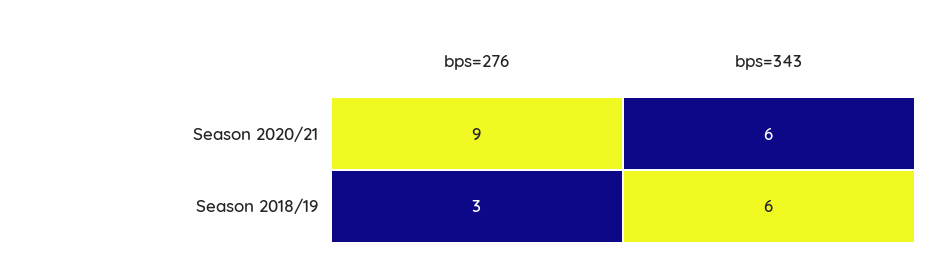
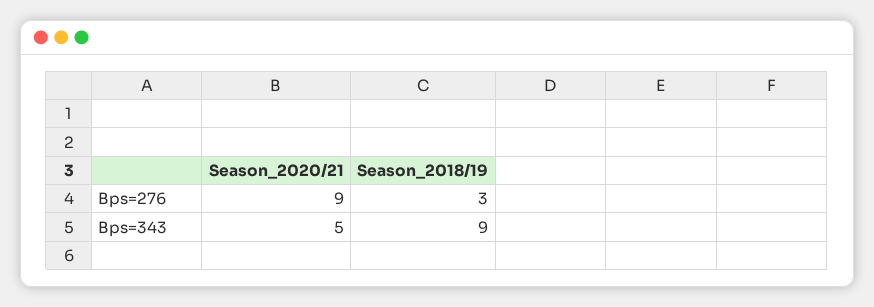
bps=343, Season 2020/21: 6 -> 5
bps=343, Season 2018/19: 6 -> 9

